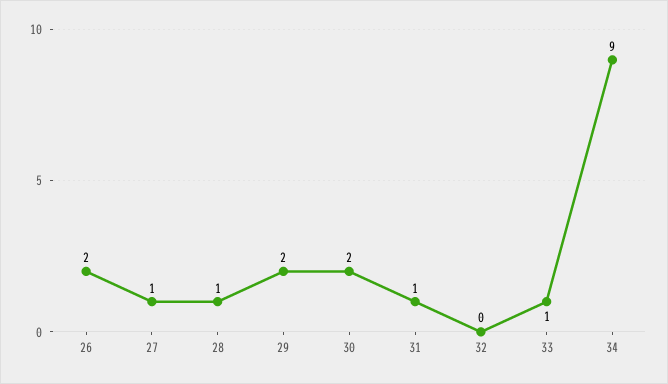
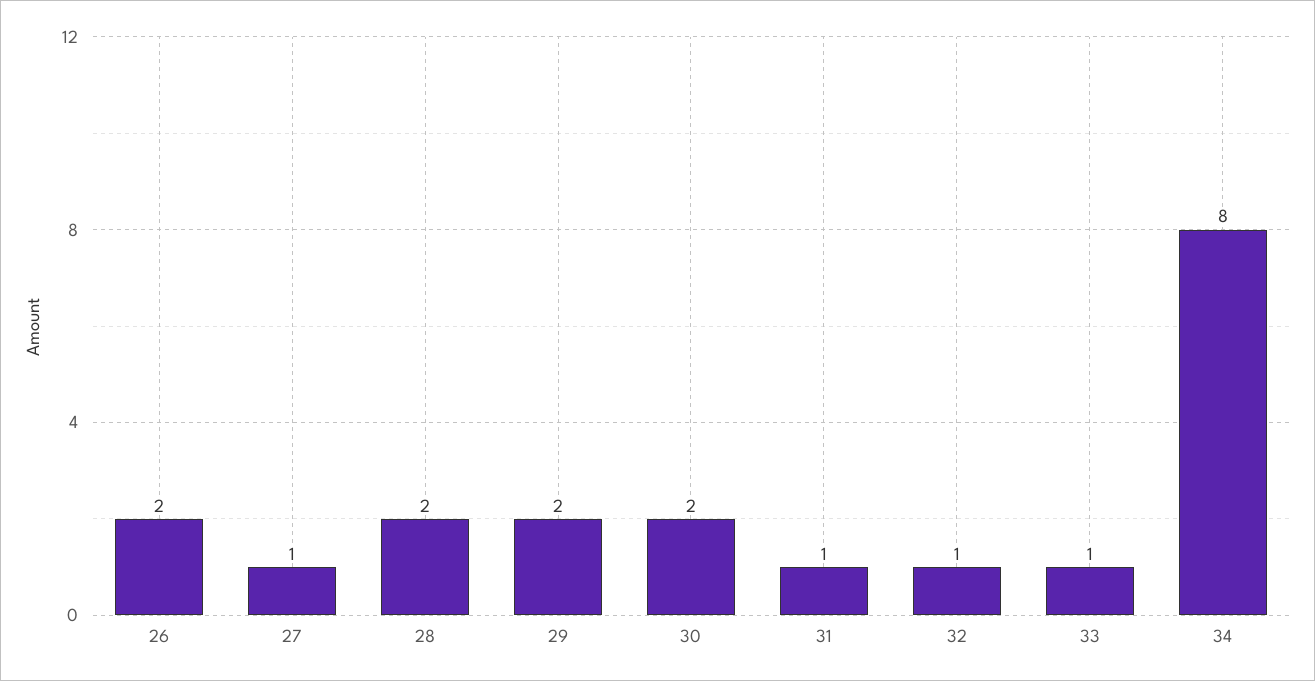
28: 1 -> 2
32: 0 -> 1
34: 9 -> 8

